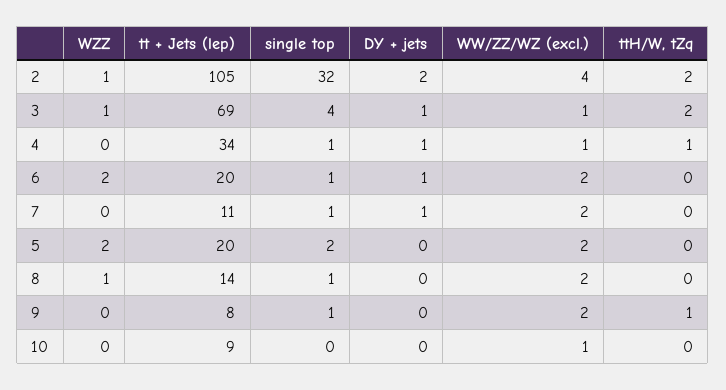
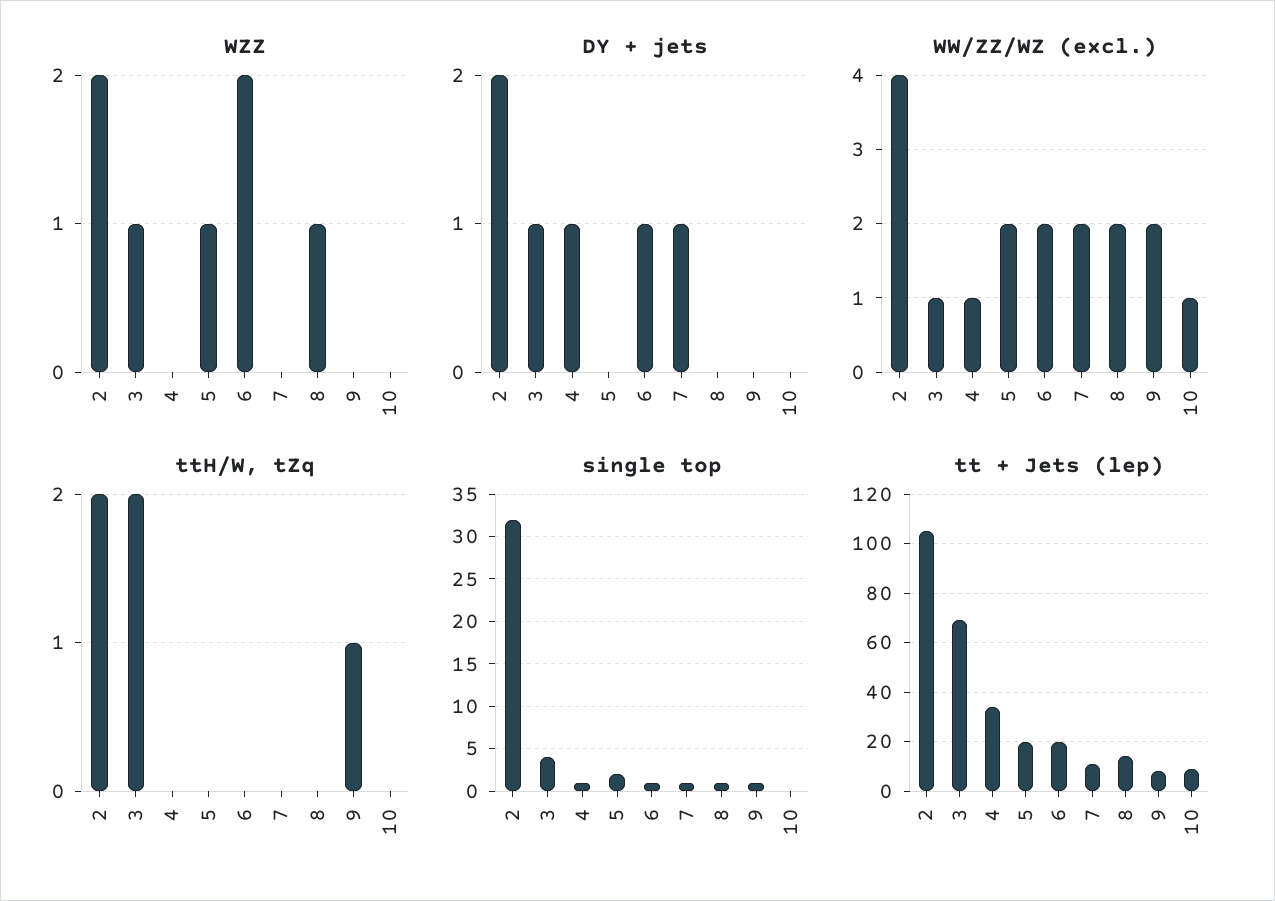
WZZ, 2: 1 -> 2
ttH/W, tZq, 4: 1 -> 0
WZZ, 5: 2 -> 1

